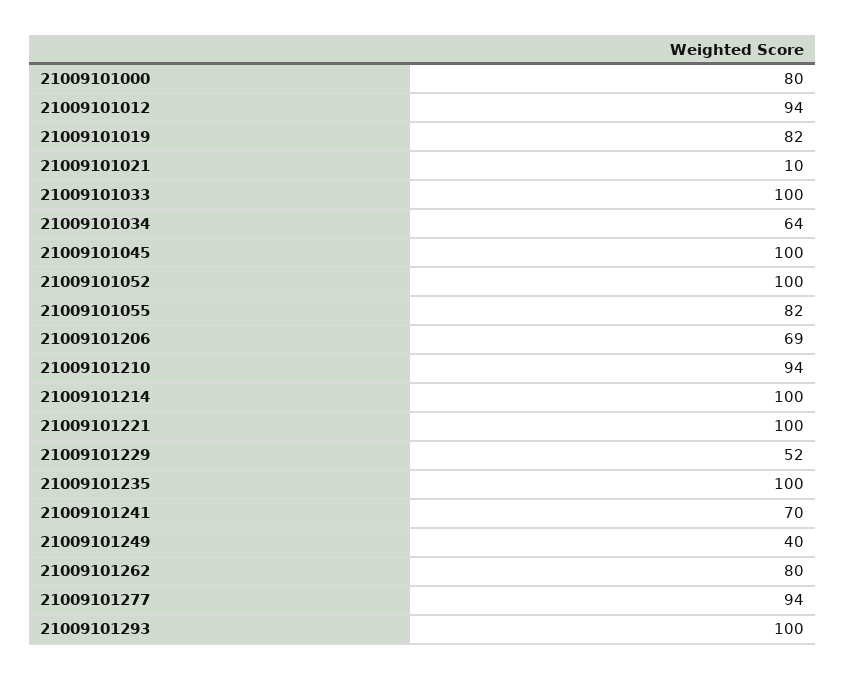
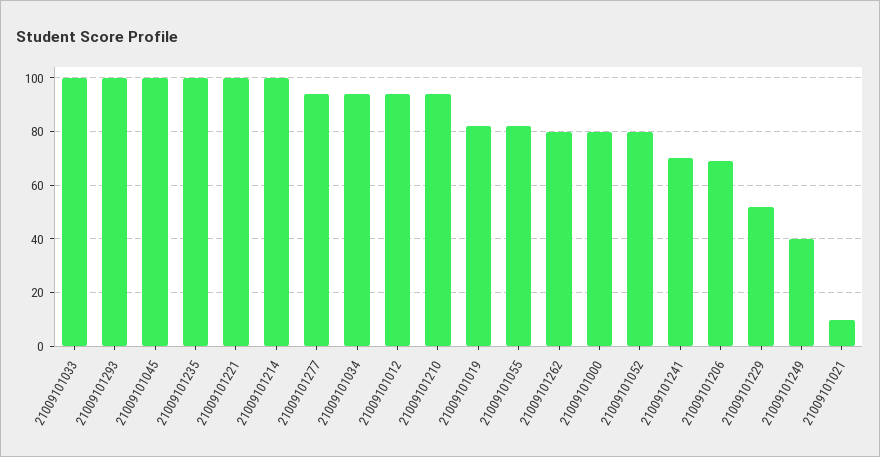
21009101034: 64 -> 95
21009101052: 100 -> 80

